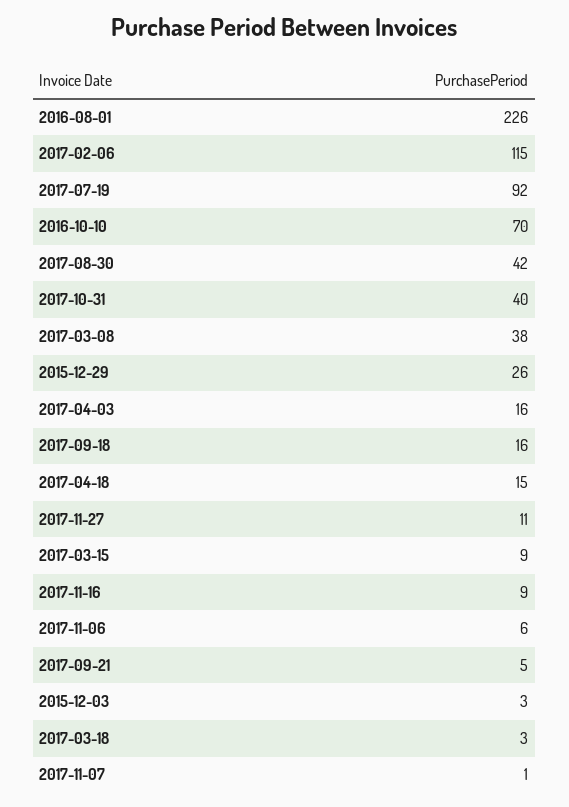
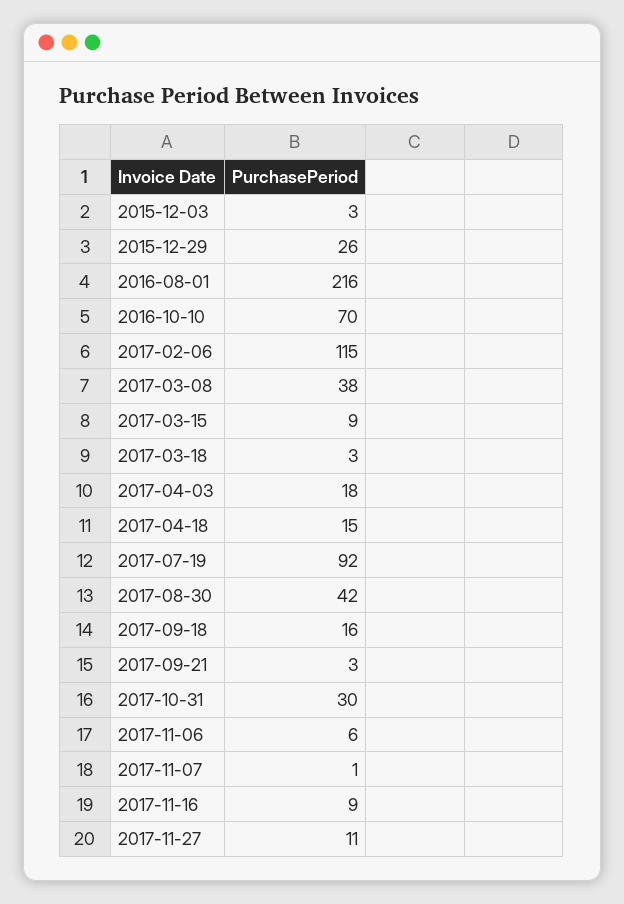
2016-08-01: 226 -> 216
2017-10-31: 40 -> 30
2017-04-03: 16 -> 18
2017-09-21: 5 -> 3

